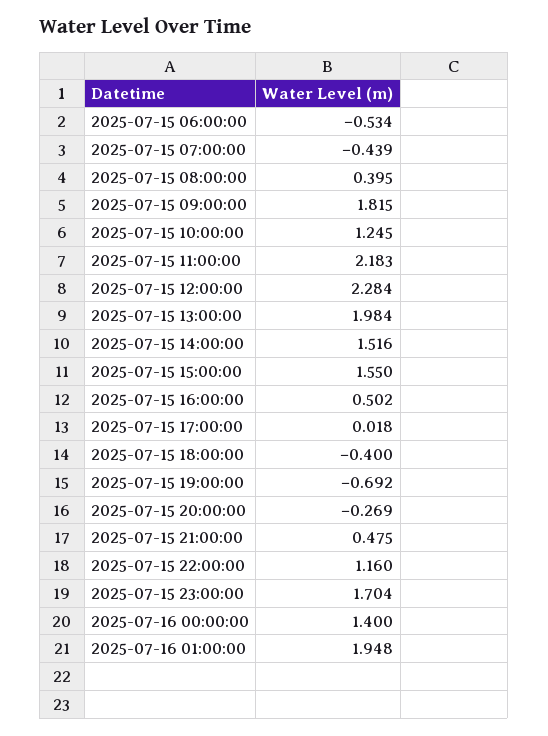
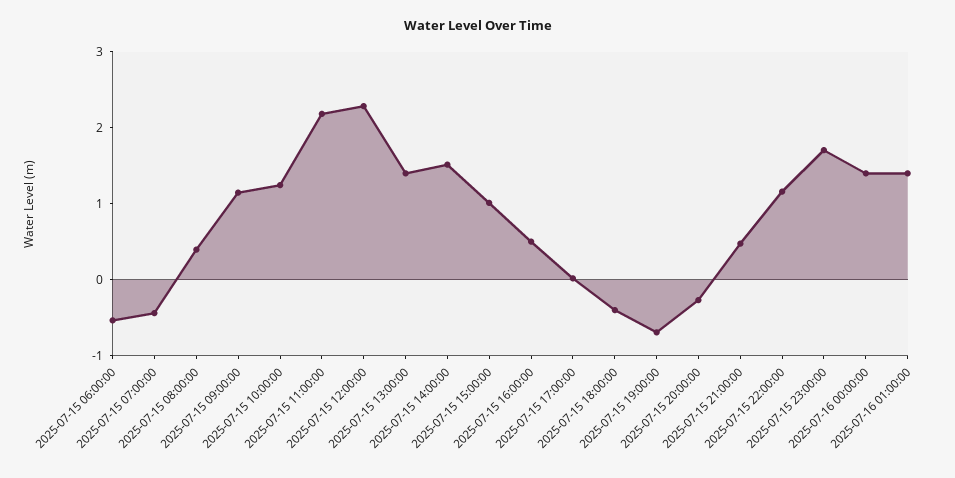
2025-07-15 09:00:00: 1.815 -> 1.2
2025-07-15 13:00:00: 1.984 -> 1.4
2025-07-15 15:00:00: 1.55 -> 1
2025-07-16 01:00:00: 1.948 -> 1.4

